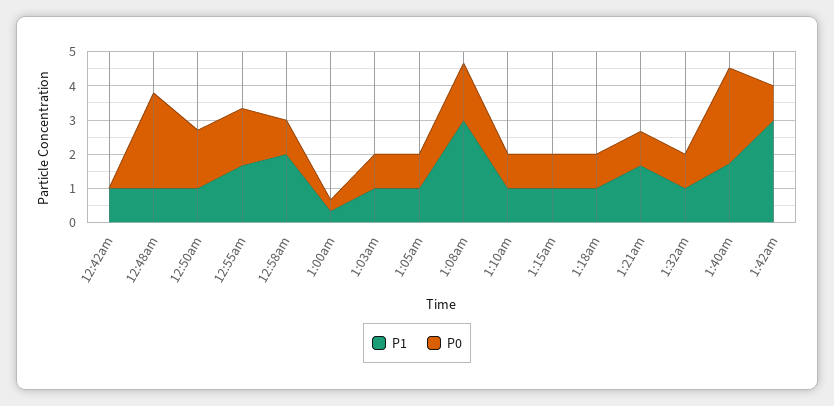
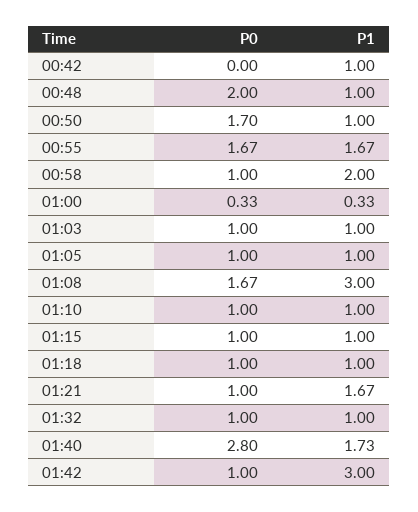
P0, 12:48am: 2.75 -> 2

